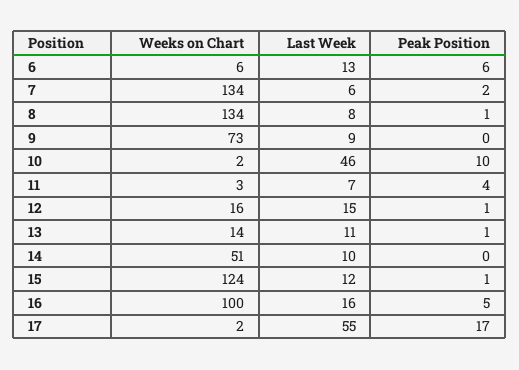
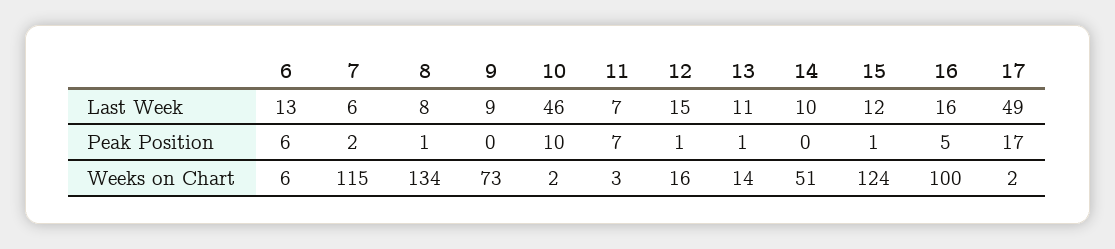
Weeks on Chart, 7: 134 -> 115
Peak Position, 11: 4 -> 7
Last Week, 17: 55 -> 49

